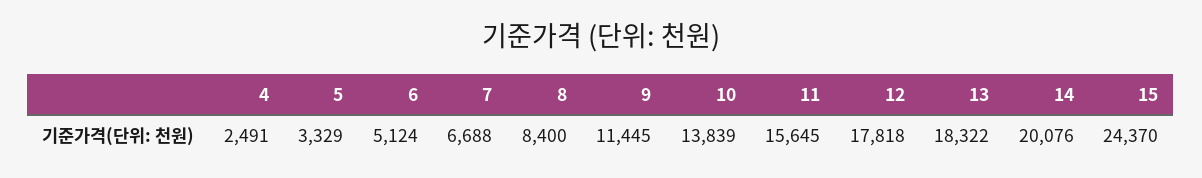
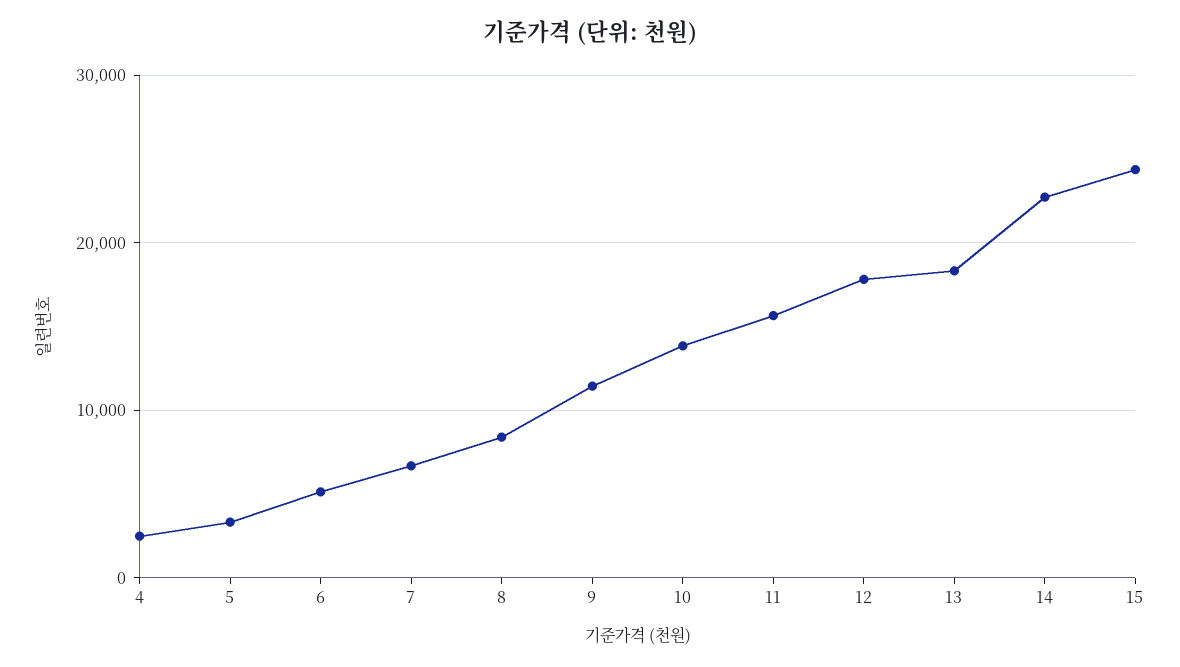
14: 20076 -> 23000

